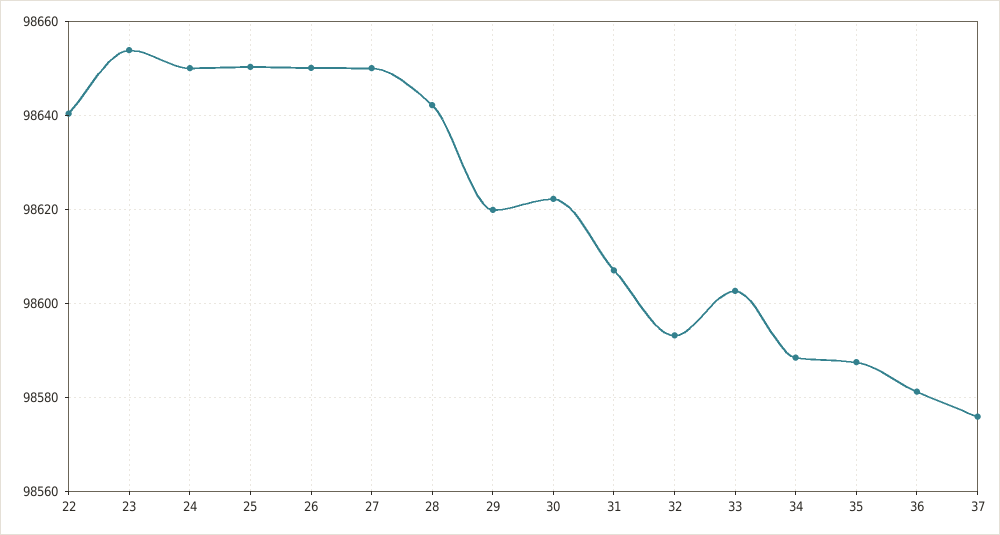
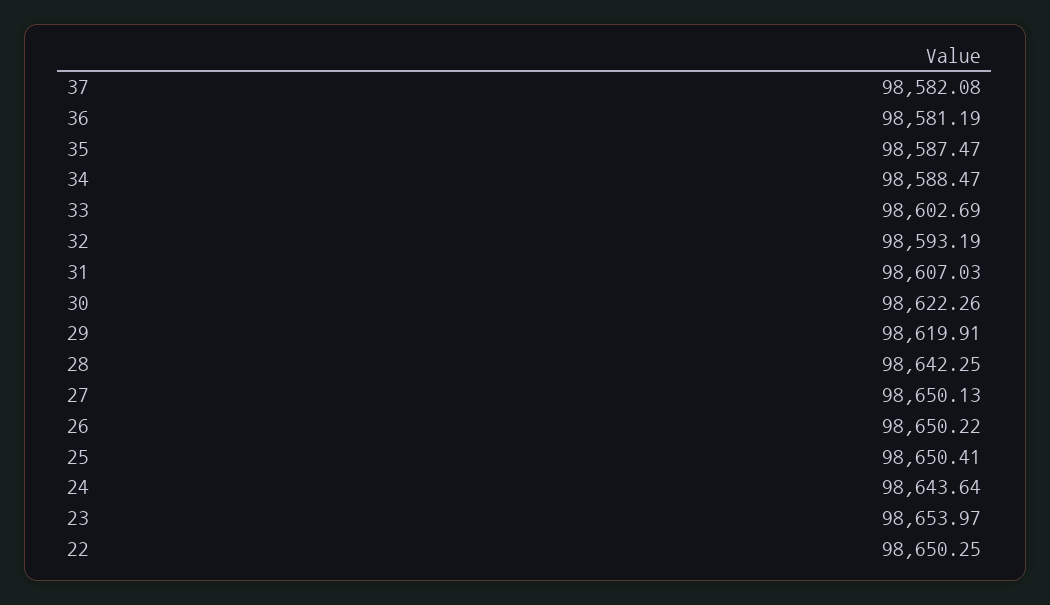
22: 98640 -> 98650.25
24: 98650 -> 98643.64
37: 98576 -> 98582.08

